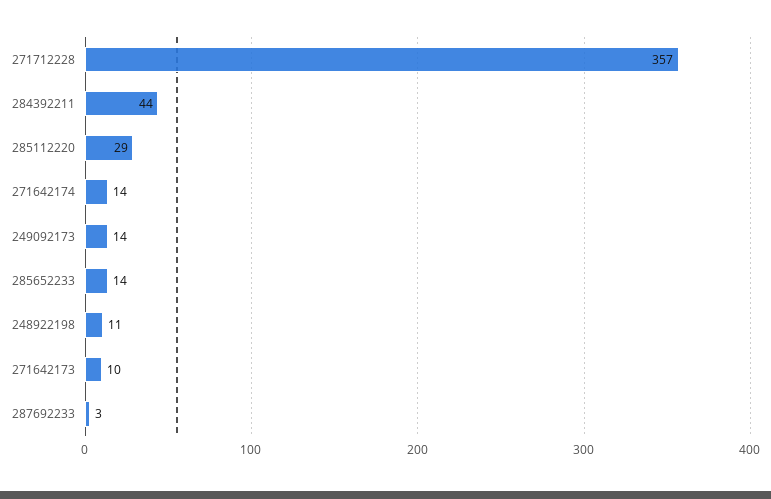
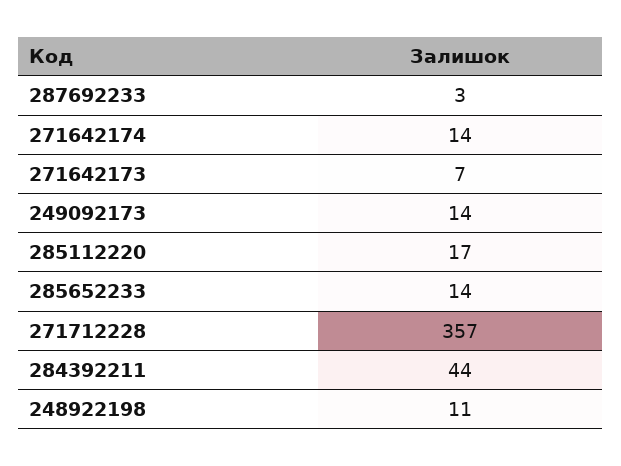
285112220: 29 -> 17
271642173: 10 -> 7

